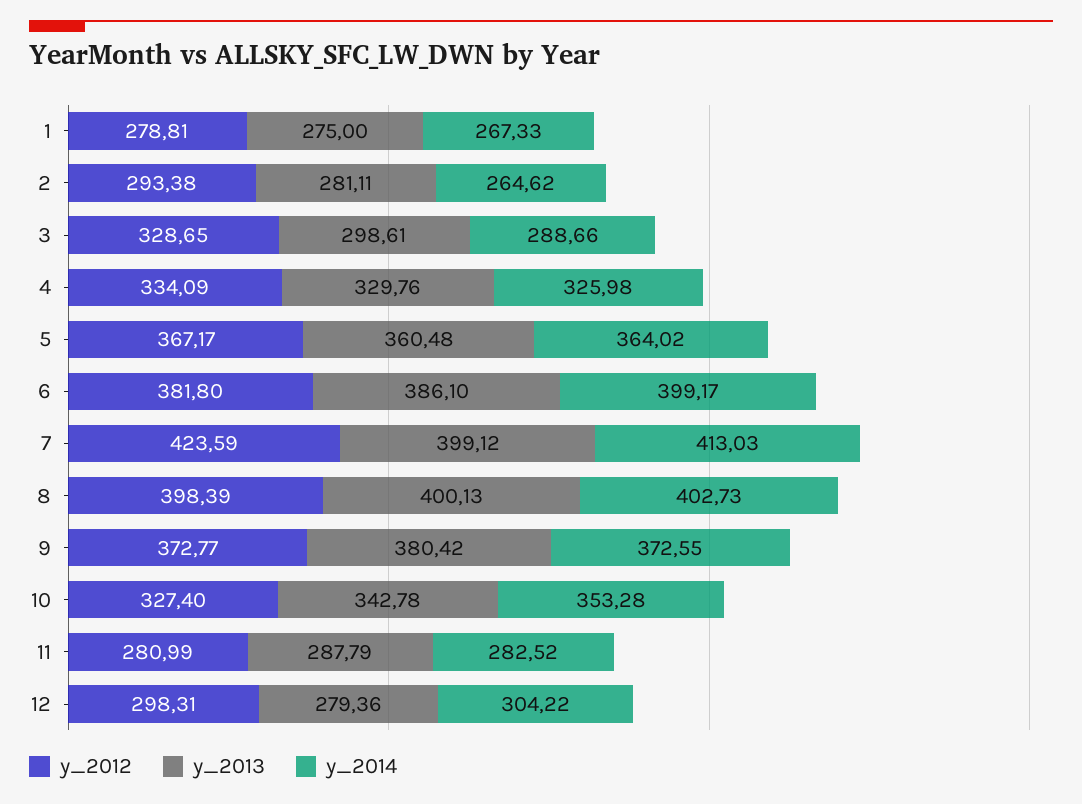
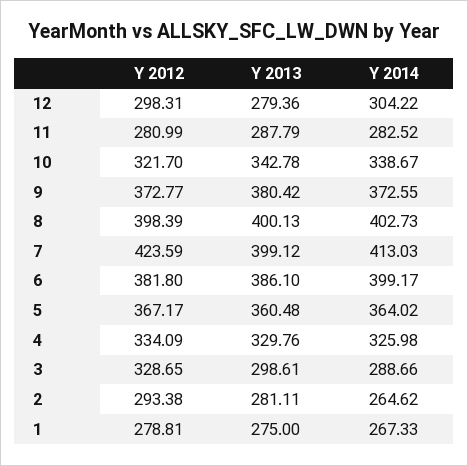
y_2012, 10: 327.4 -> 321.7
y_2014, 10: 353.28 -> 338.67

